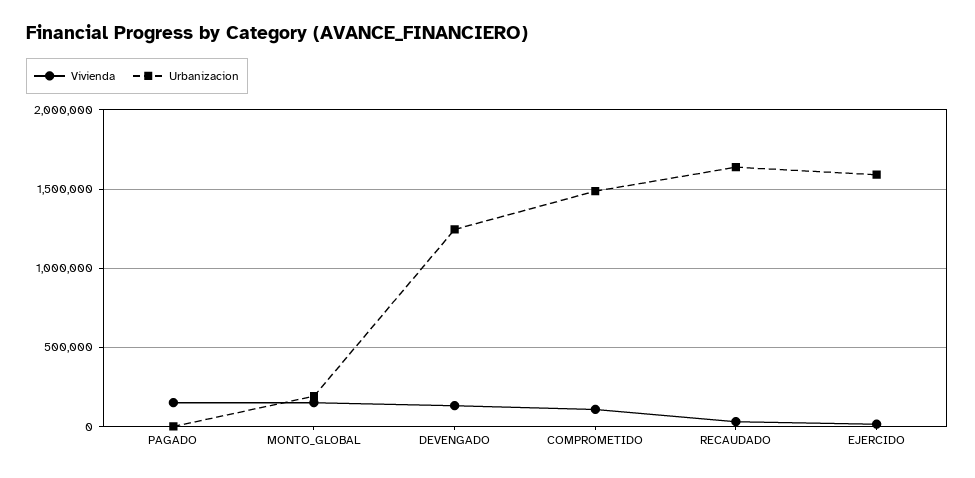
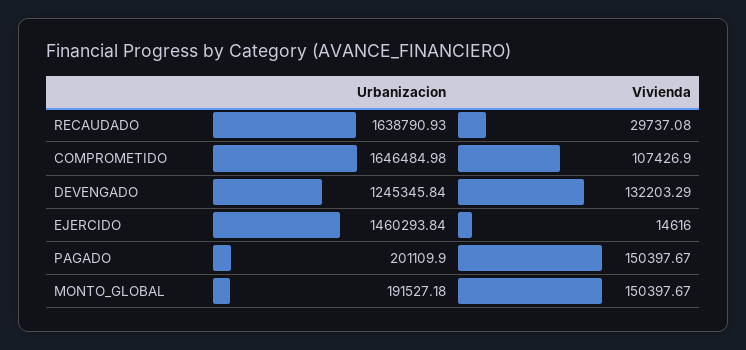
Urbanizacion, PAGADO: 0 -> 201109.9
Urbanizacion, COMPROMETIDO: 1500000 -> 1646484.98
Urbanizacion, EJERCIDO: 1600000 -> 1460293.84

